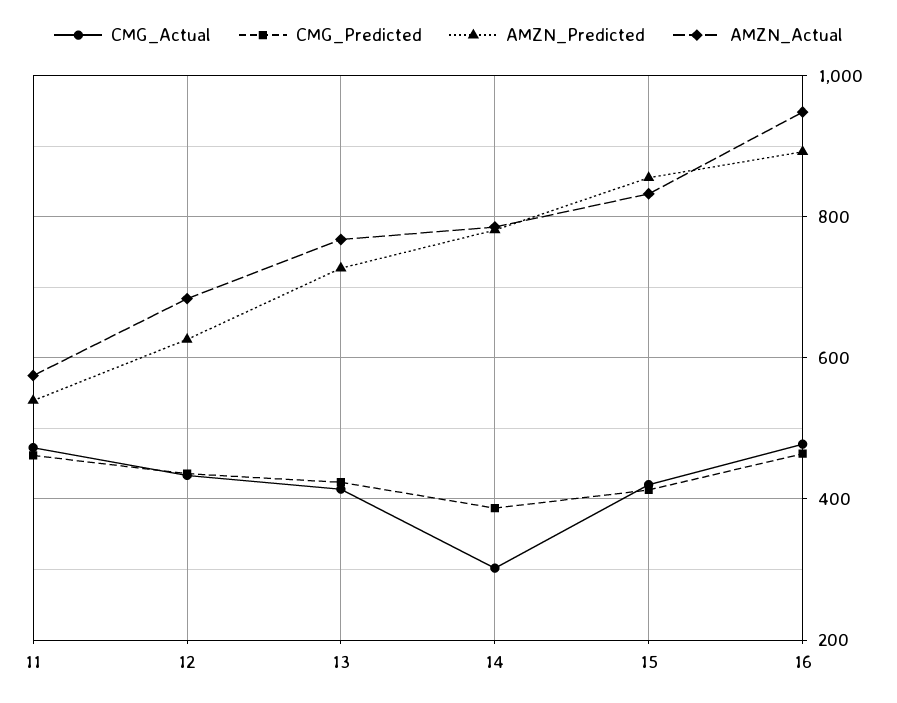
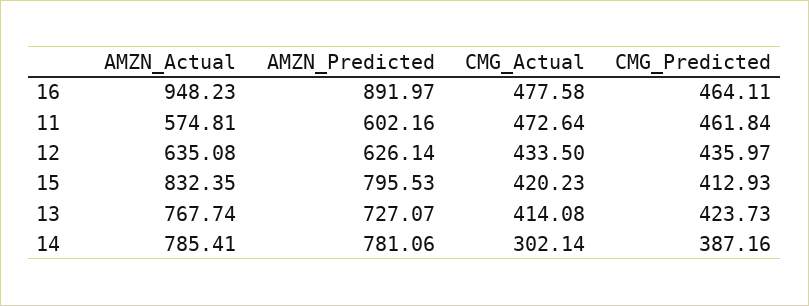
AMZN_Predicted, 11: 540 -> 602.16
AMZN_Actual, 12: 680 -> 635.08
AMZN_Predicted, 15: 860 -> 795.53

